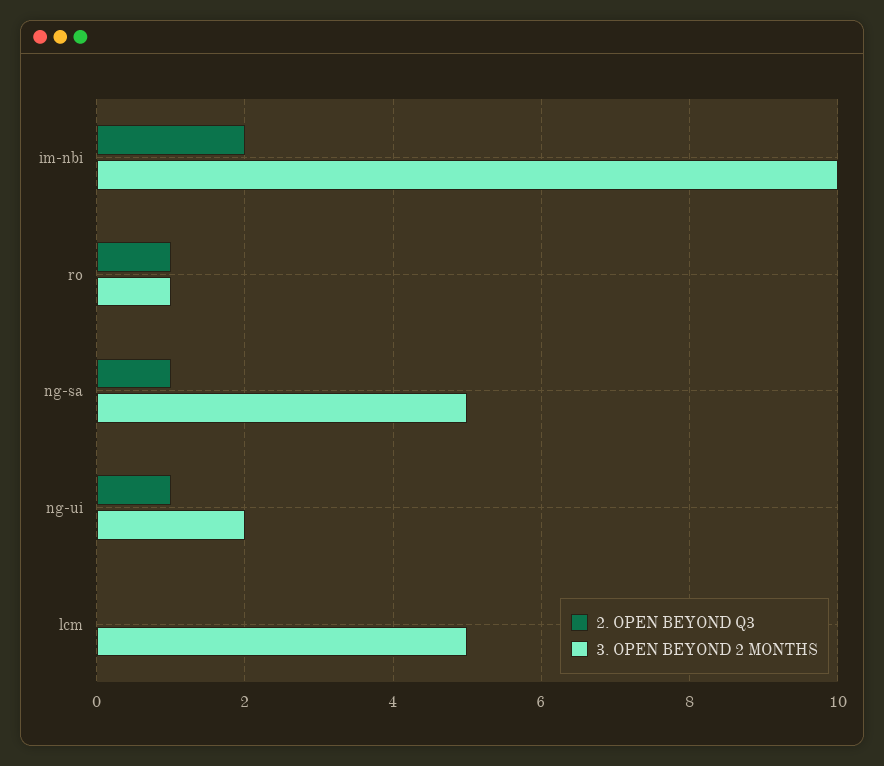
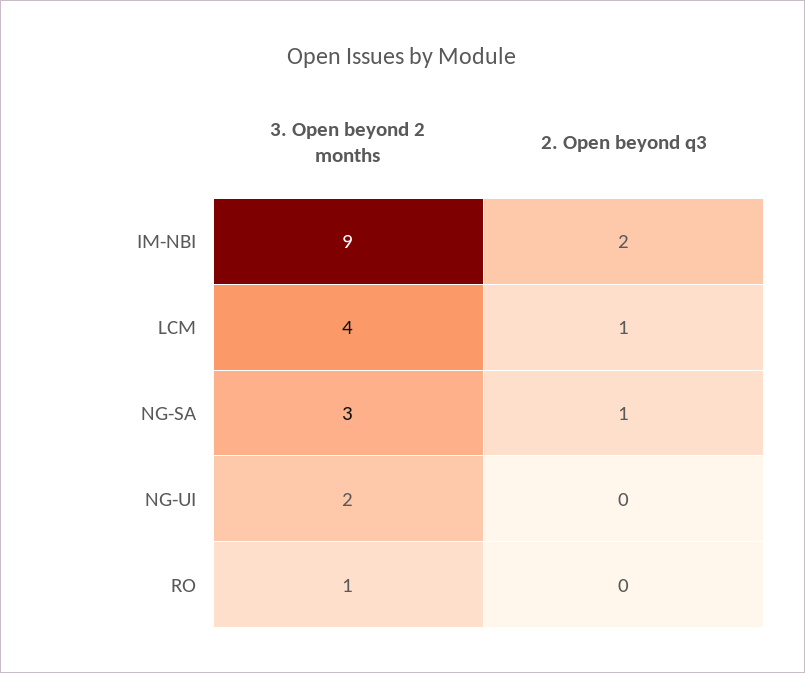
3. OPEN BEYOND 2 MONTHS, im-nbi: 10 -> 9
2. OPEN BEYOND Q3, ro: 1 -> 0
3. OPEN BEYOND 2 MONTHS, ng-sa: 5 -> 3
2. OPEN BEYOND Q3, ng-ui: 1 -> 0
2. OPEN BEYOND Q3, lcm: 0 -> 1
3. OPEN BEYOND 2 MONTHS, lcm: 5 -> 4

